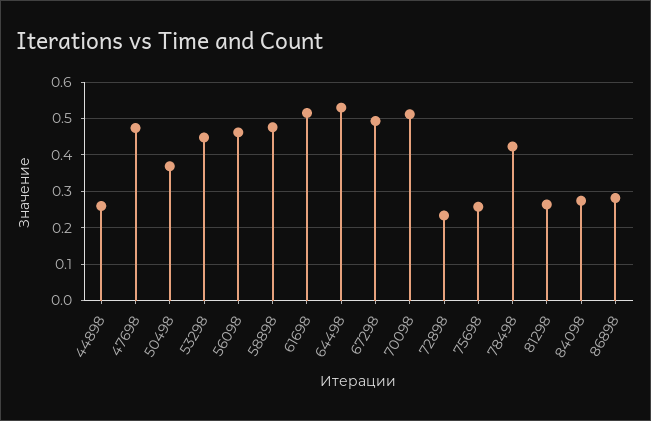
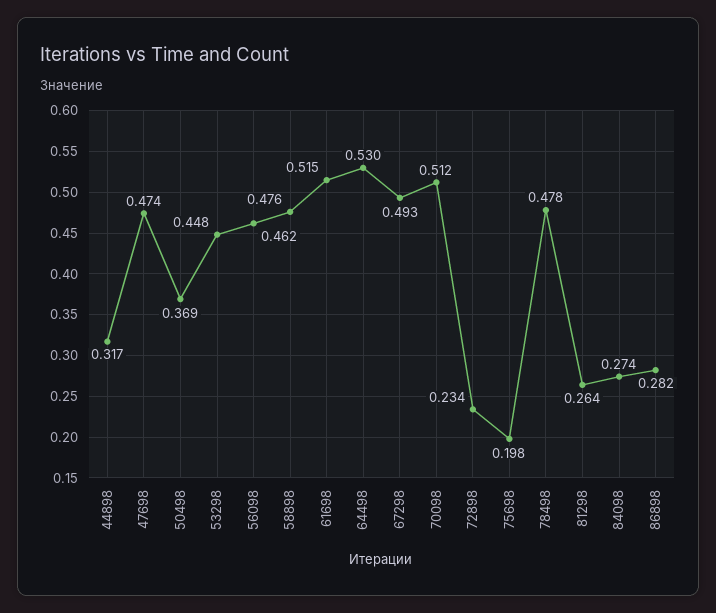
44898: 0.26 -> 0.317
75698: 0.26 -> 0.198
78498: 0.42 -> 0.478

